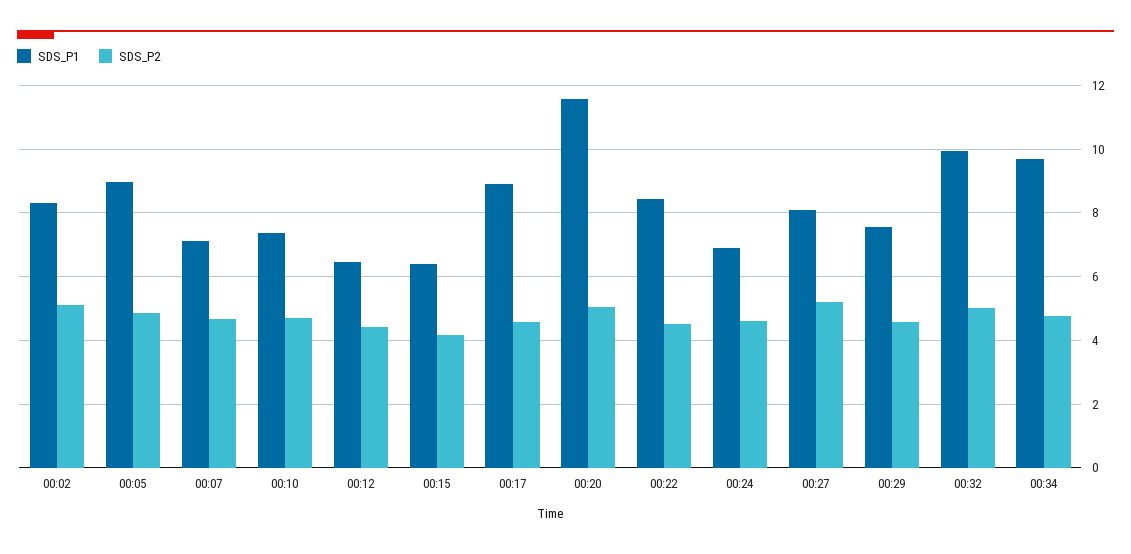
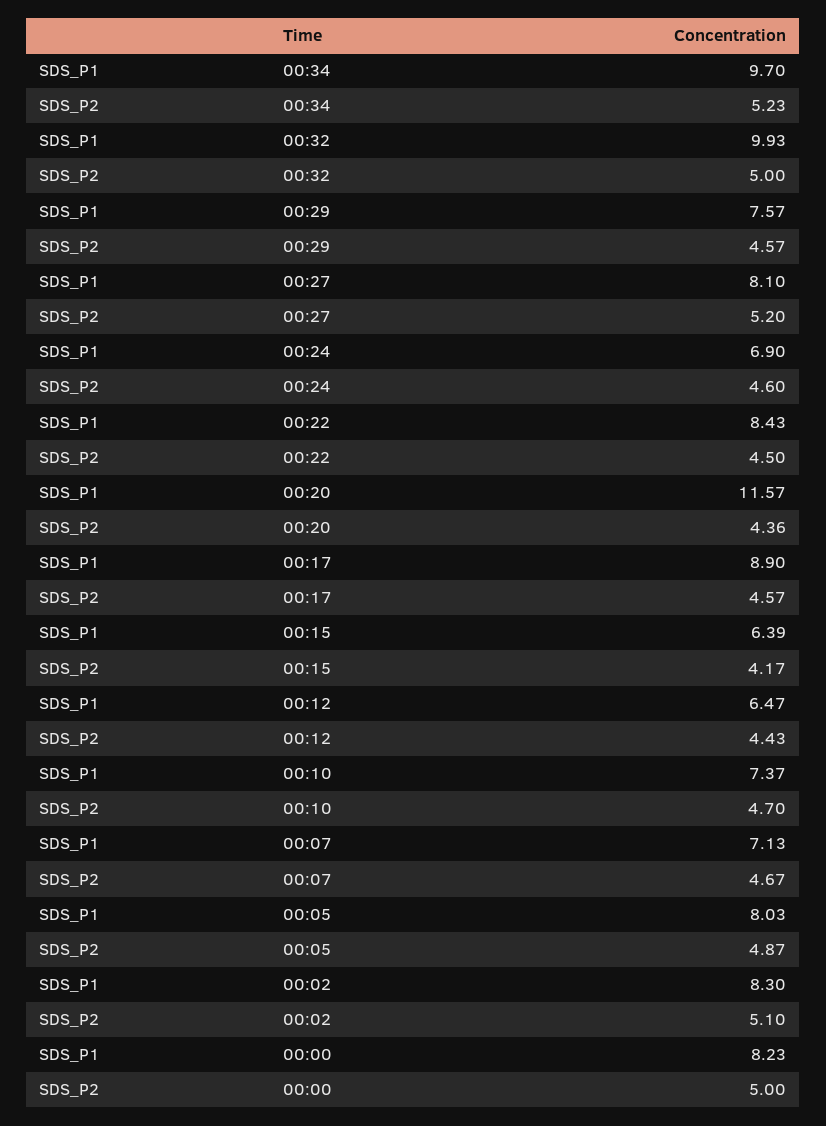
SDS_P1, 00:05: 9 -> 8.03
SDS_P2, 00:20: 5 -> 4.36
SDS_P2, 00:34: 4.8 -> 5.23
SDS_P1, 00:00: none -> 8.23
SDS_P2, 00:00: none -> 5

